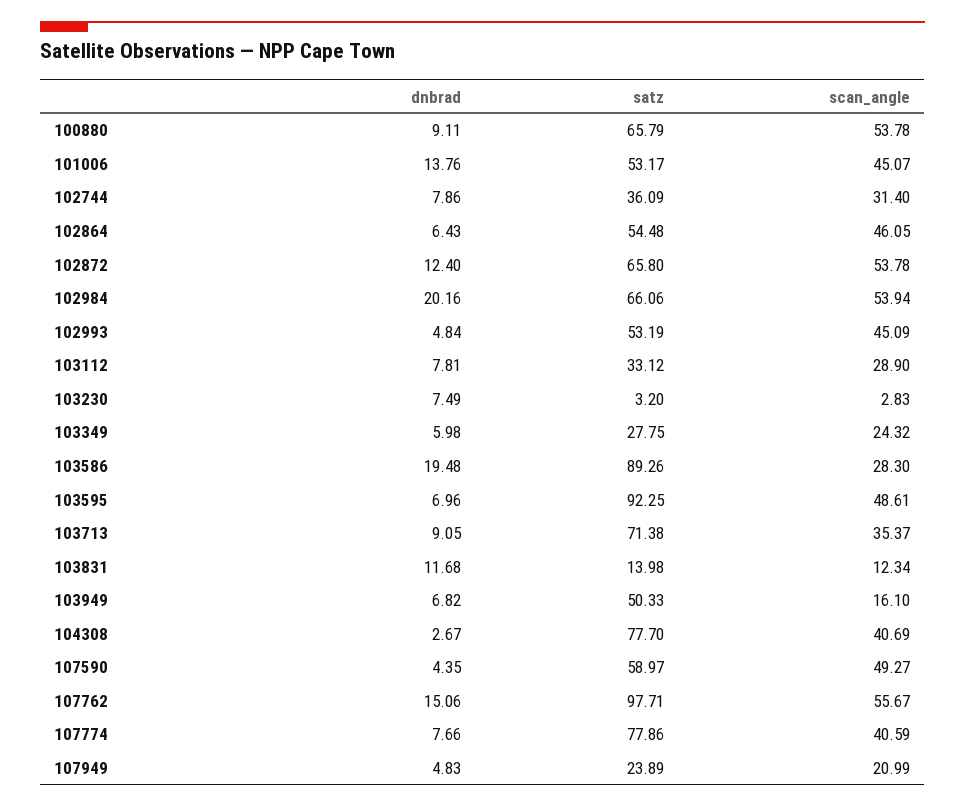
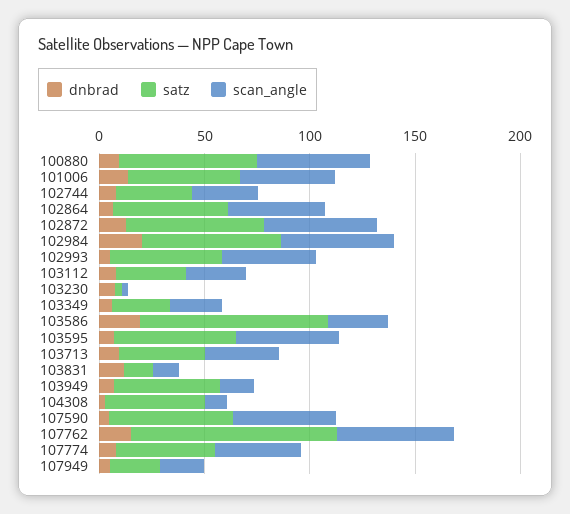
satz, 103595: 92.25 -> 60
satz, 103713: 71.38 -> 40
satz, 104308: 77.7 -> 50
scan_angle, 104308: 40.69 -> 10
satz, 107774: 77.86 -> 50

